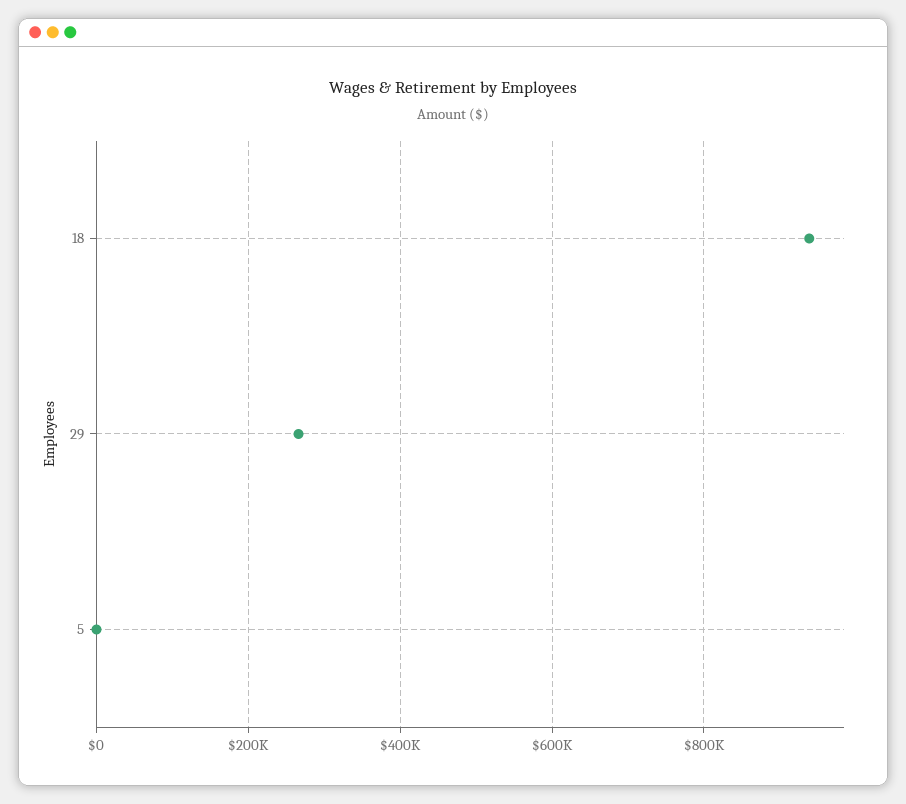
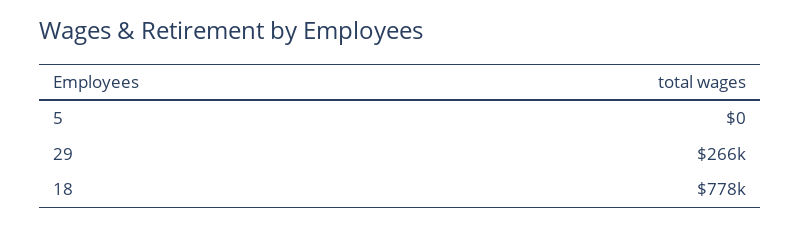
18: 940000 -> 778000

